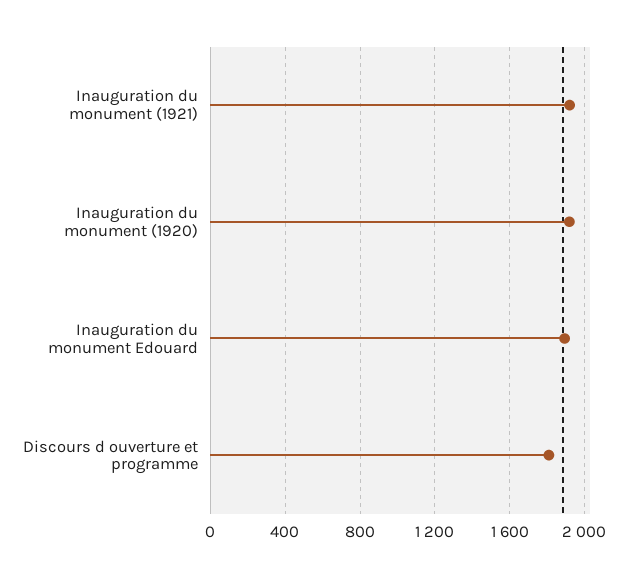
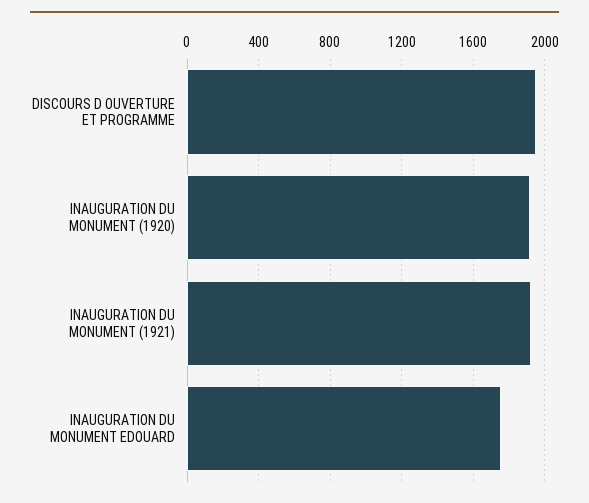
Inauguration du monument Edouard: 1900 -> 1750
Discours d ouverture et programme: 1800 -> 1950

